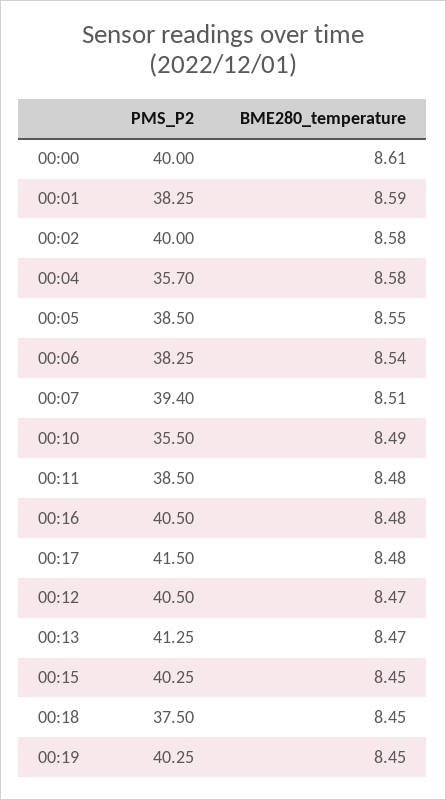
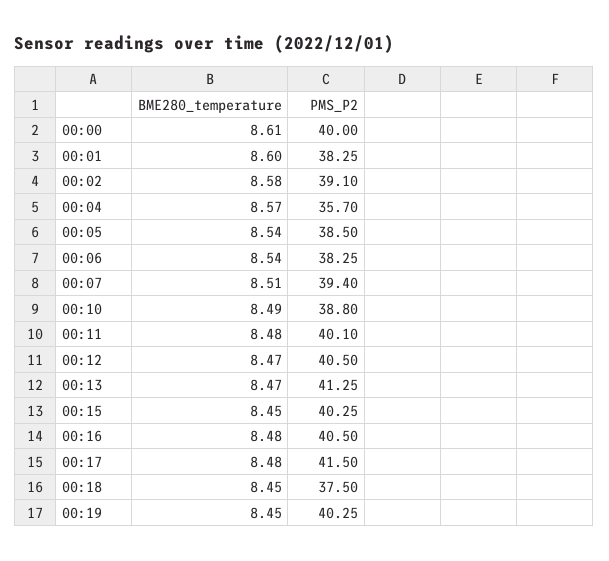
BME280_temperature, 00:01: 8.59 -> 8.6
PMS_P2, 00:02: 40 -> 39.1
BME280_temperature, 00:04: 8.58 -> 8.57
BME280_temperature, 00:05: 8.55 -> 8.54
PMS_P2, 00:10: 35.5 -> 38.8
PMS_P2, 00:11: 38.5 -> 40.1

